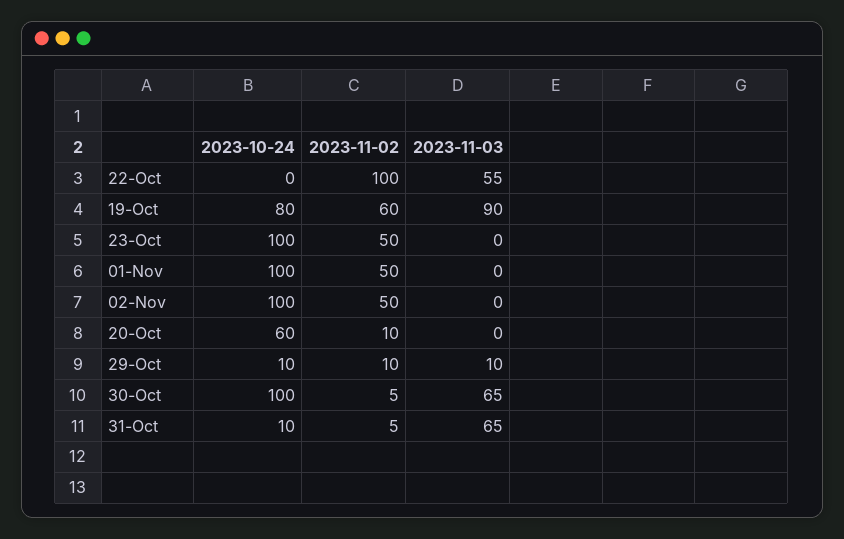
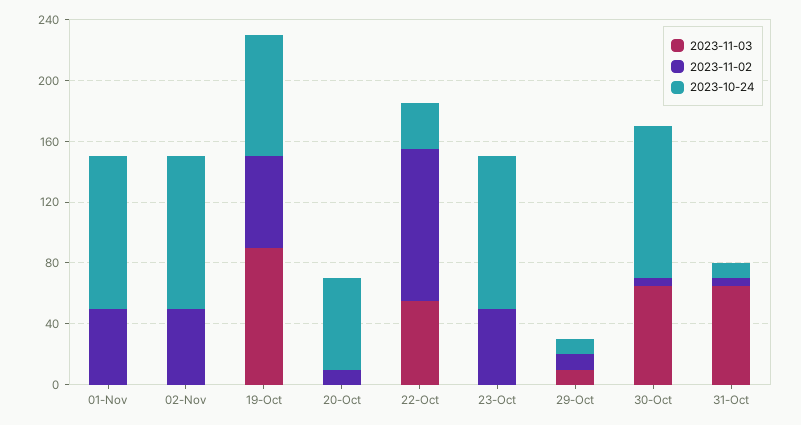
2023-10-24, 22-Oct: 0 -> 30

